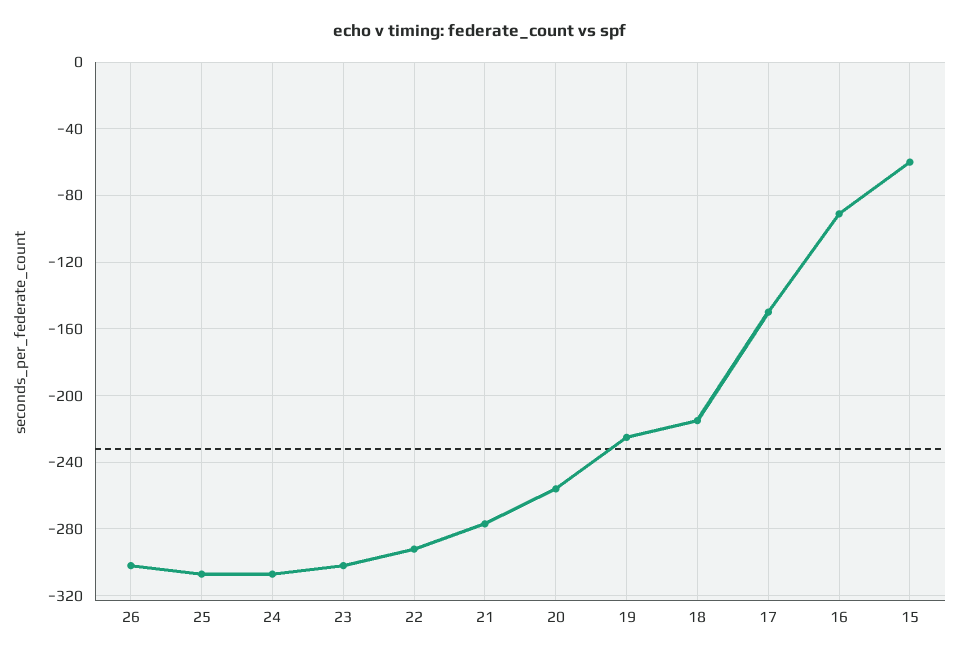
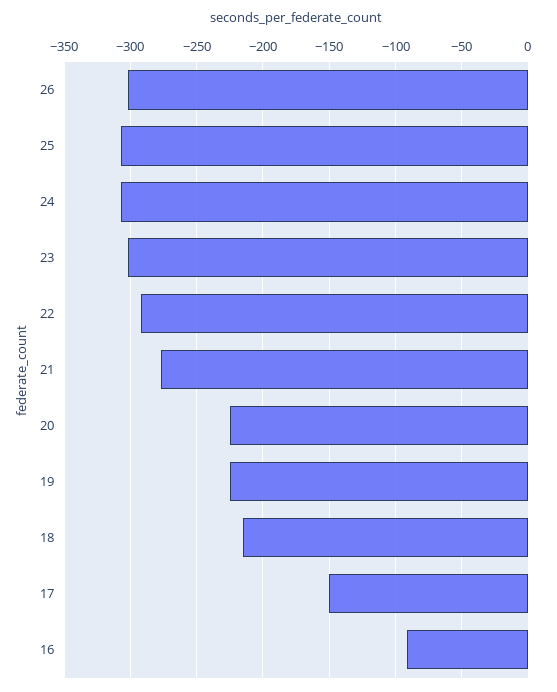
20: -255 -> -225
15: -60 -> none

